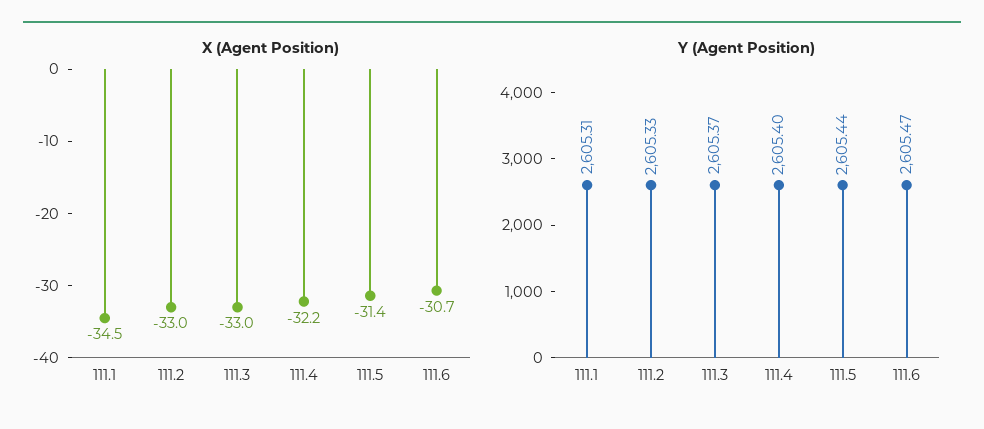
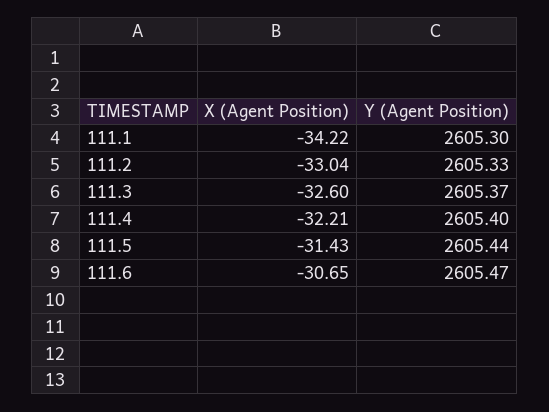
X (Agent Position), 111.1: -34.5 -> -34.22
X (Agent Position), 111.3: -33 -> -32.6
Y (Agent Position), 111.1: 2605.31 -> 2605.3

